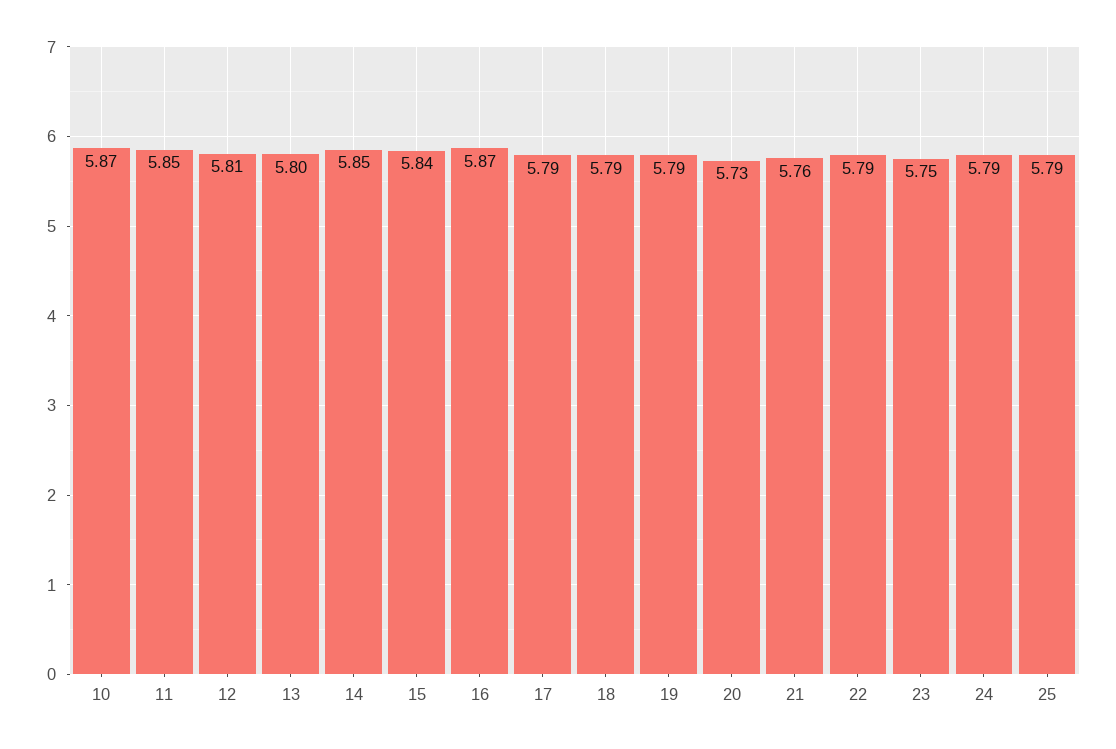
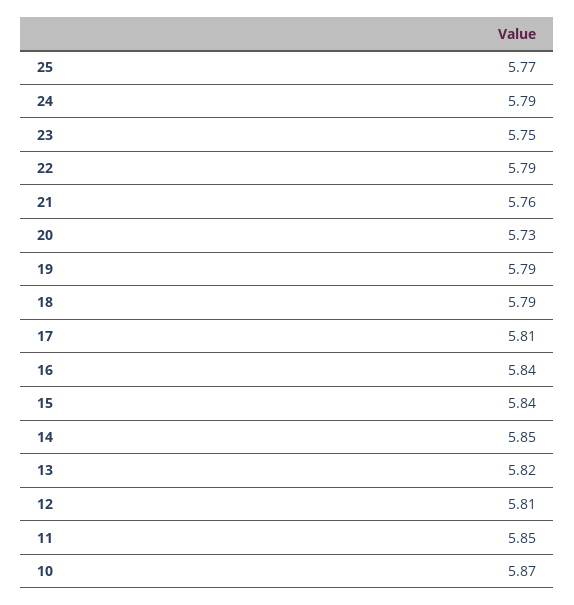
13: 5.8 -> 5.82
16: 5.87 -> 5.84
17: 5.79 -> 5.81
25: 5.79 -> 5.77

